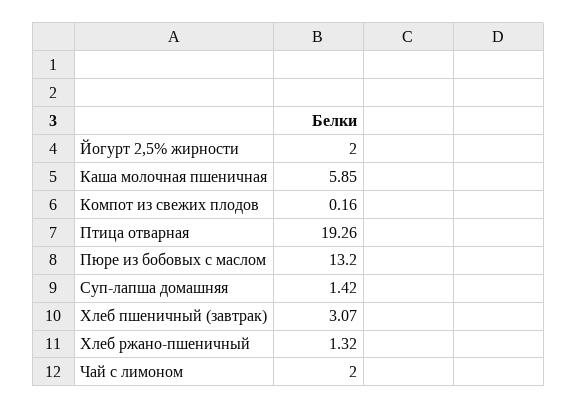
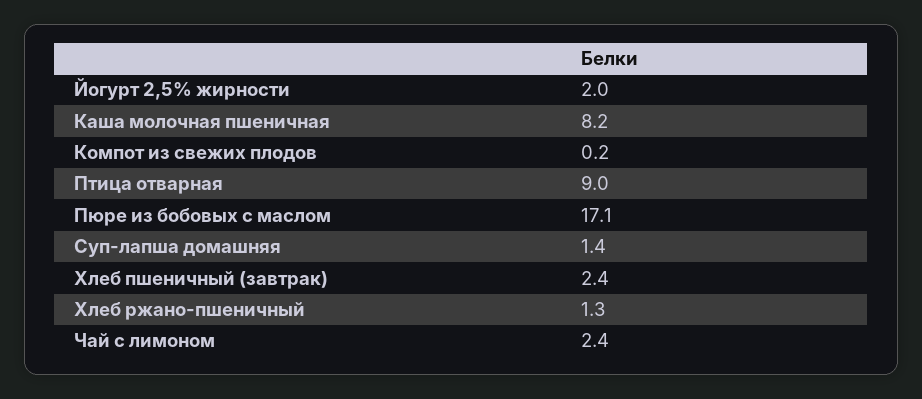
Каша молочная пшеничная: 5.85 -> 8.2
Птица отварная: 19.26 -> 9
Пюре из бобовых с маслом: 13.2 -> 17.1
Хлеб пшеничный (завтрак): 3.07 -> 2.4
Чай с лимоном: 2 -> 2.4

